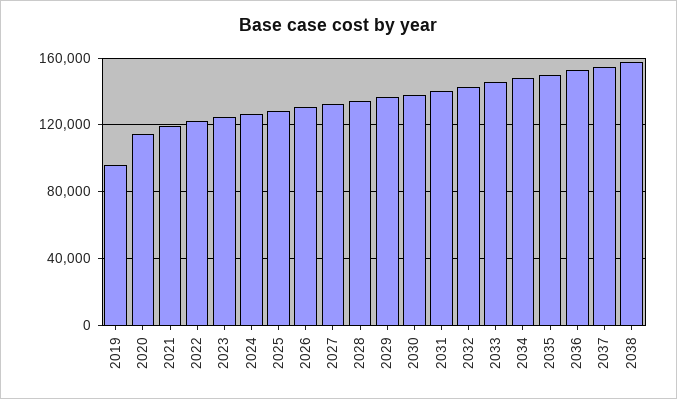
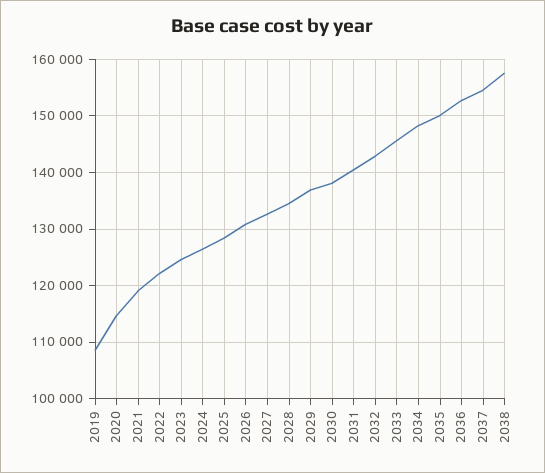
2019: 95000 -> 108000

